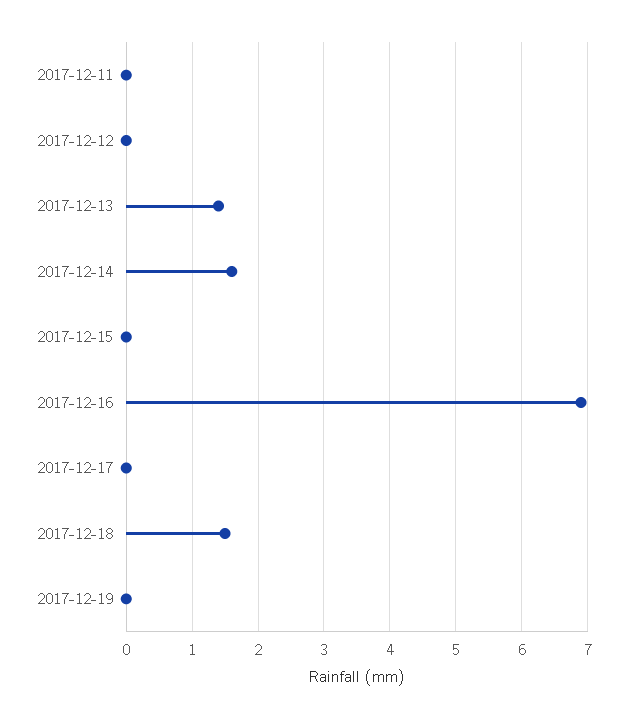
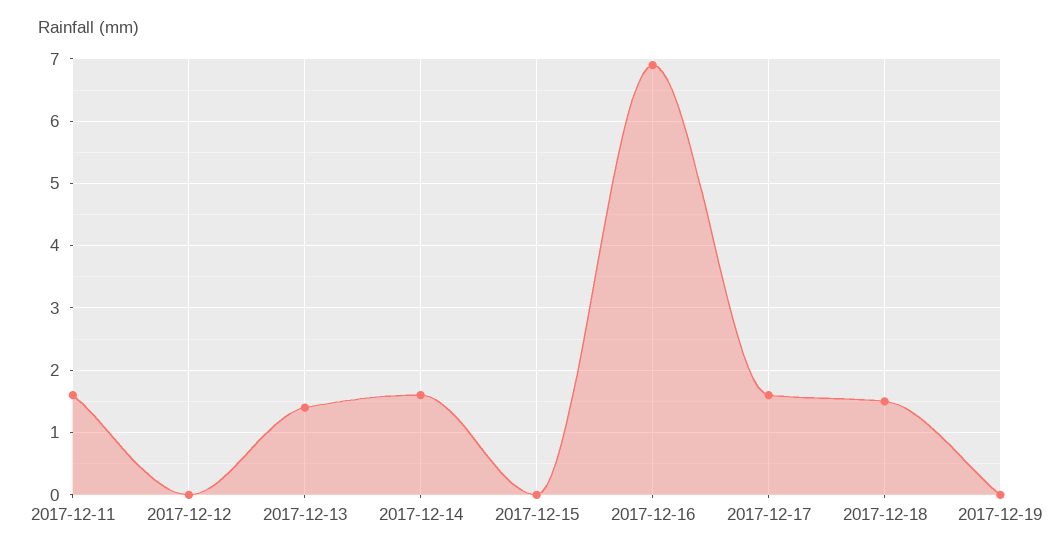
2017-12-11: 0 -> 1.6
2017-12-17: 0 -> 1.6

